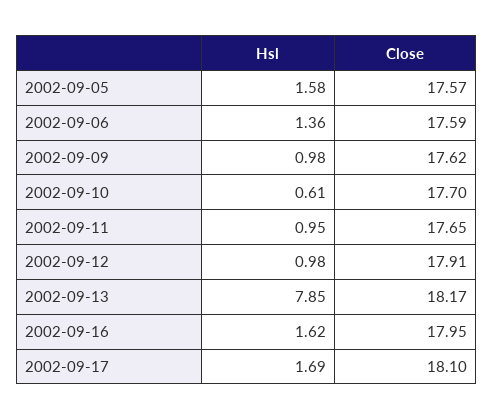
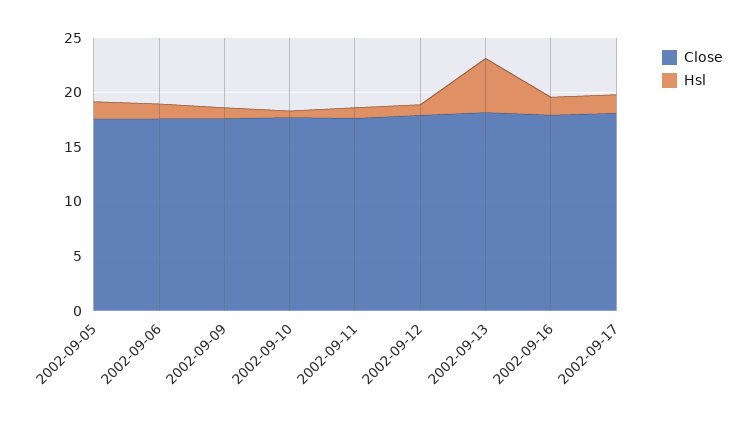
Hsl, 2002-09-13: 7.85 -> 5

